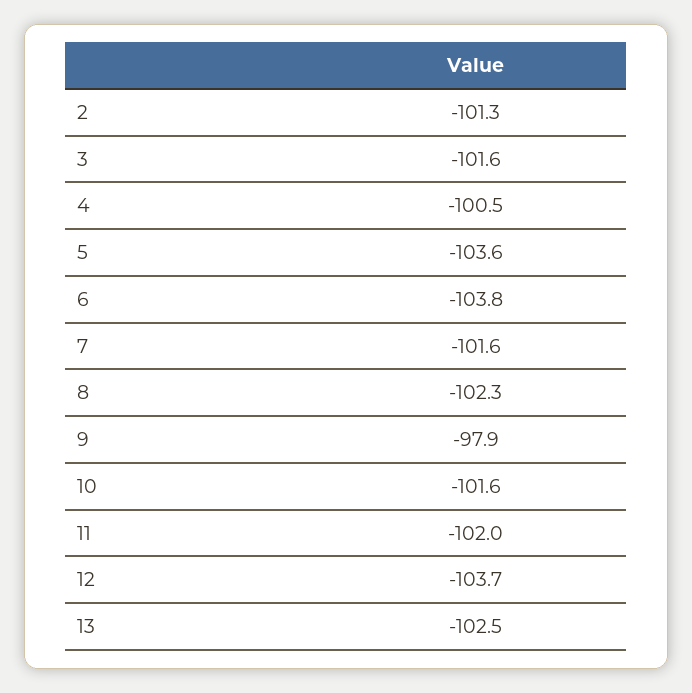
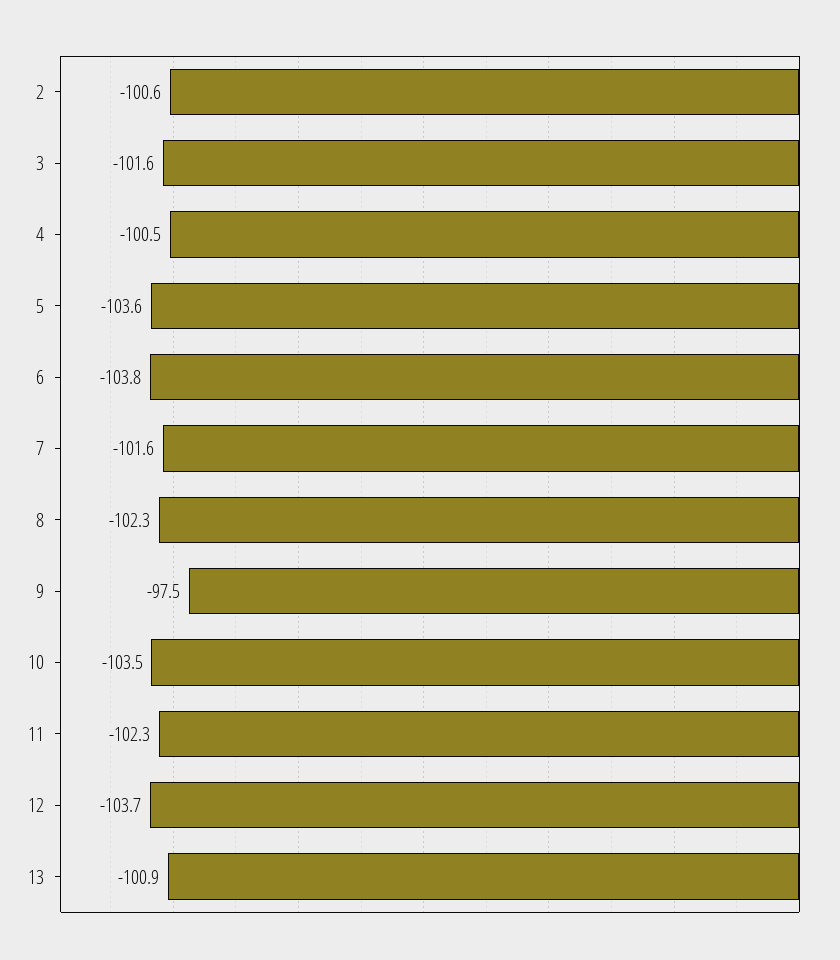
2: -101.3 -> -100.6
9: -97.9 -> -97.5
10: -101.6 -> -103.5
11: -102 -> -102.3
13: -102.5 -> -100.9

